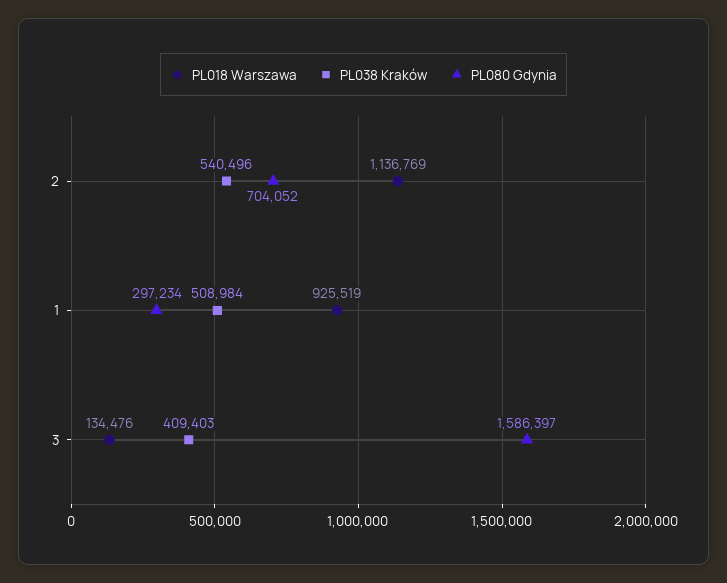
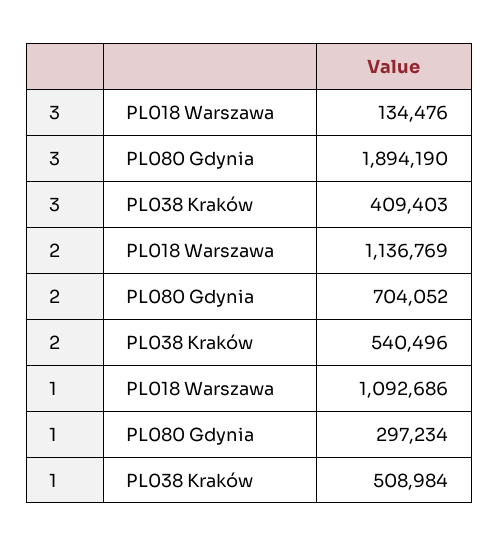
PL018 Warszawa, 1: 925519 -> 1092686
PL080 Gdynia, 3: 1586397 -> 1894190

